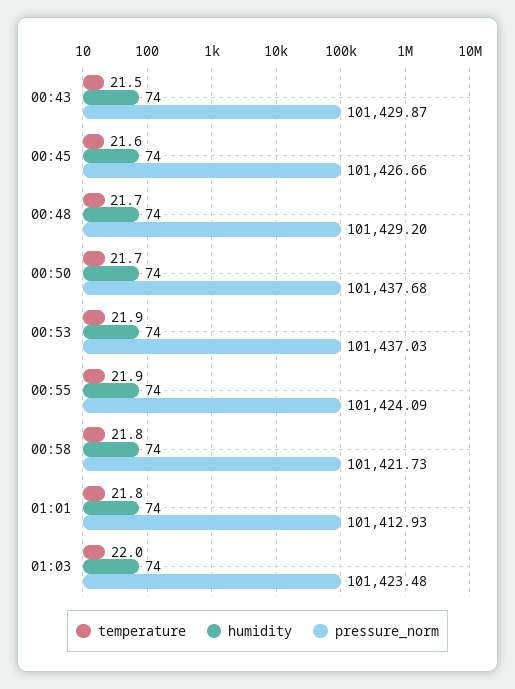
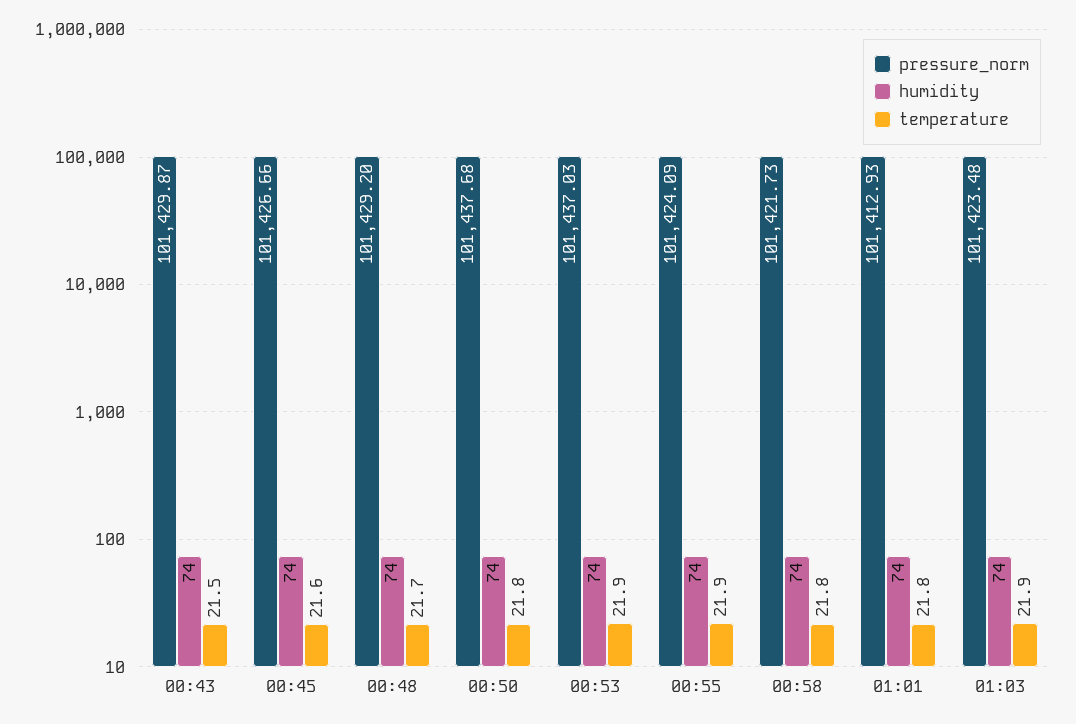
temperature, 00:50: 21.7 -> 21.8
temperature, 01:03: 22 -> 21.9

